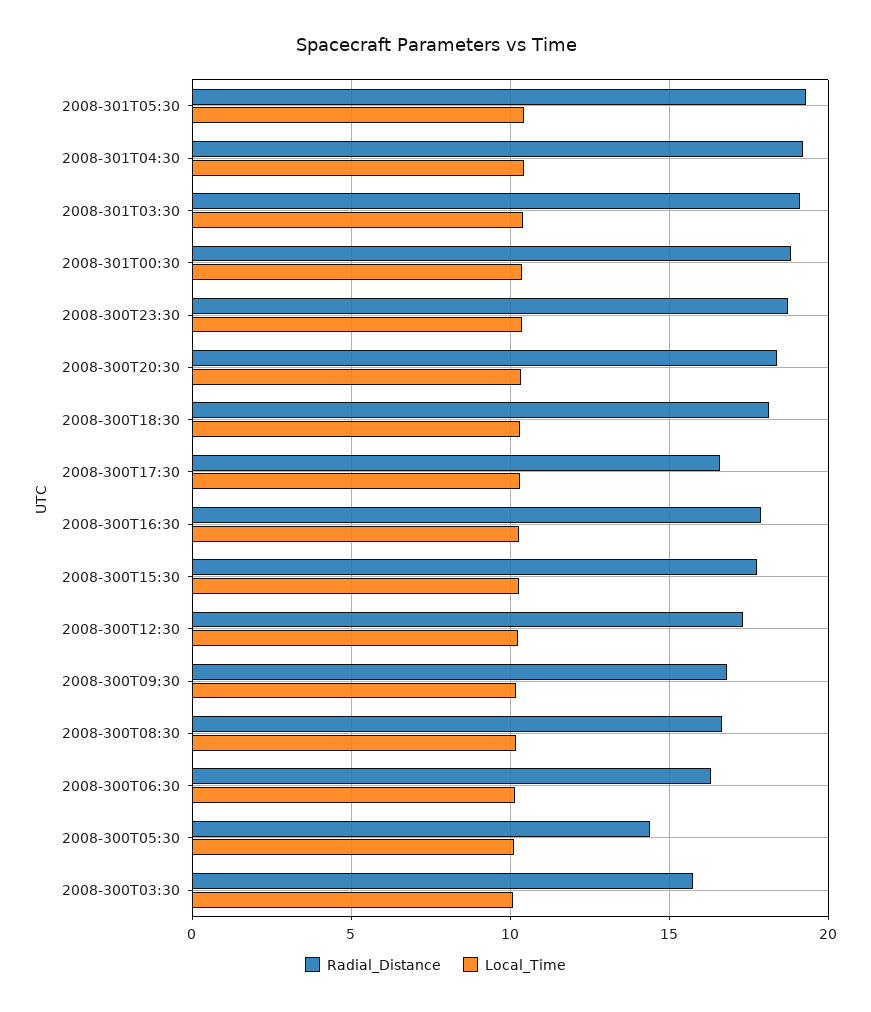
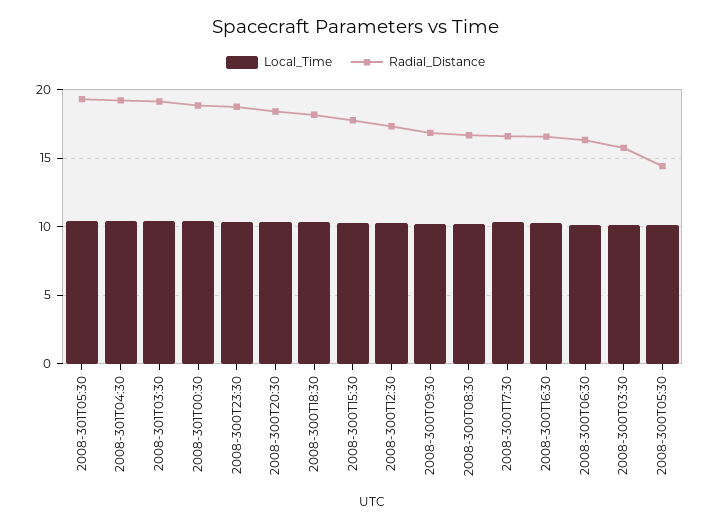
Radial_Distance, 2008-300T16:30: 18 -> 16.5

